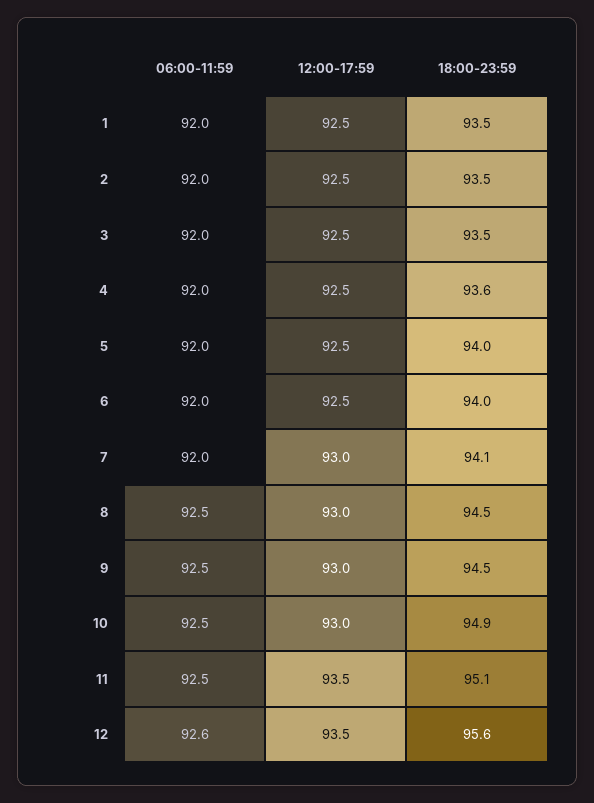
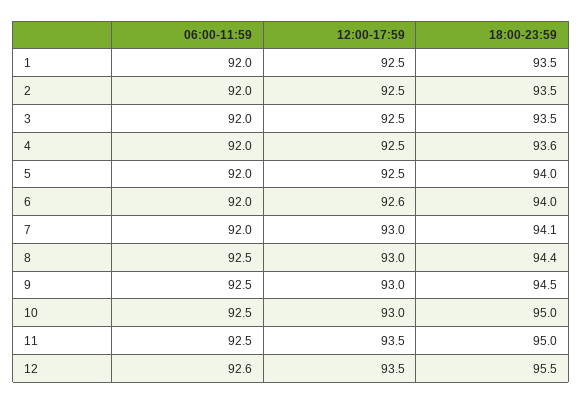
12:00-17:59, 6: 92.5 -> 92.6
18:00-23:59, 8: 94.5 -> 94.4
18:00-23:59, 10: 94.9 -> 95
18:00-23:59, 11: 95.1 -> 95
18:00-23:59, 12: 95.6 -> 95.5

